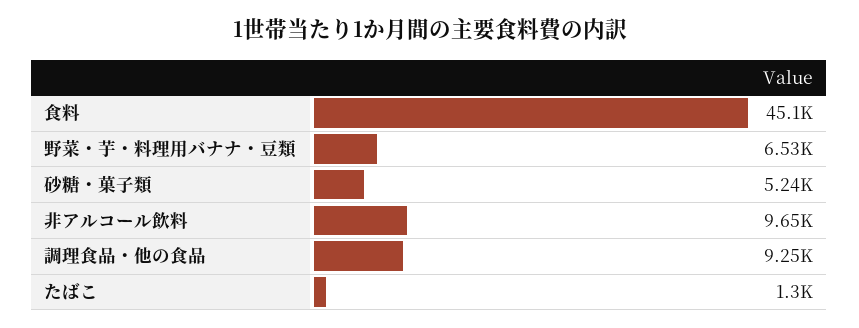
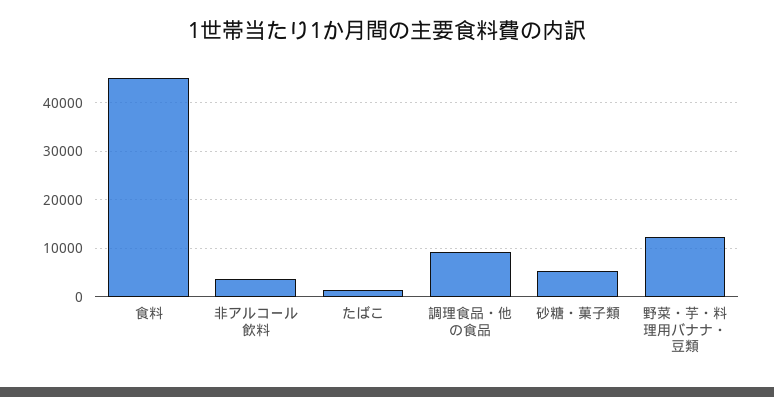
野菜・芋・料理用バナナ・豆類: 6530 -> 12000
非アルコール飲料: 9650 -> 4000

